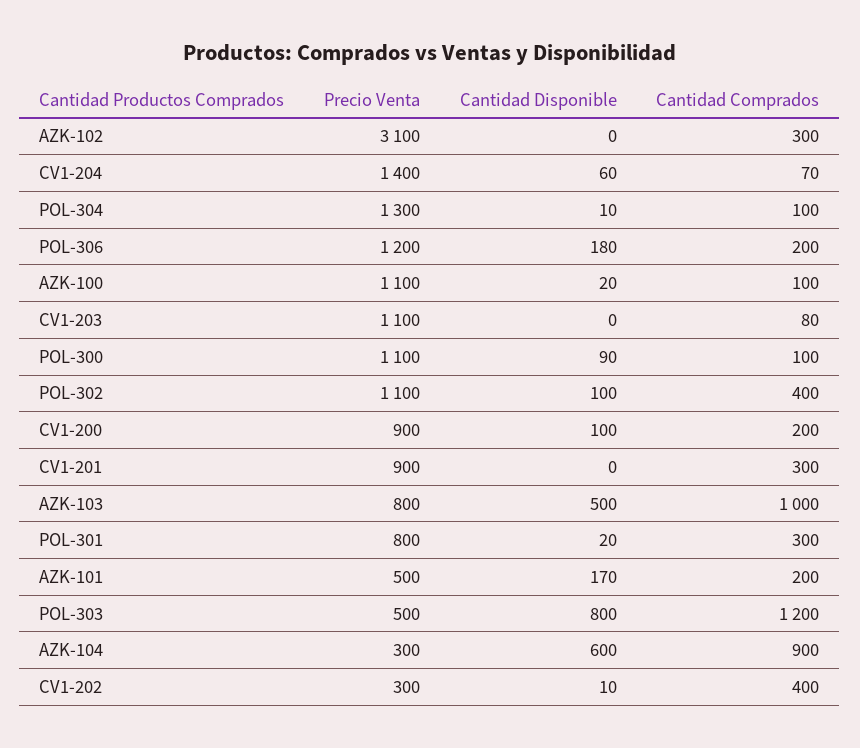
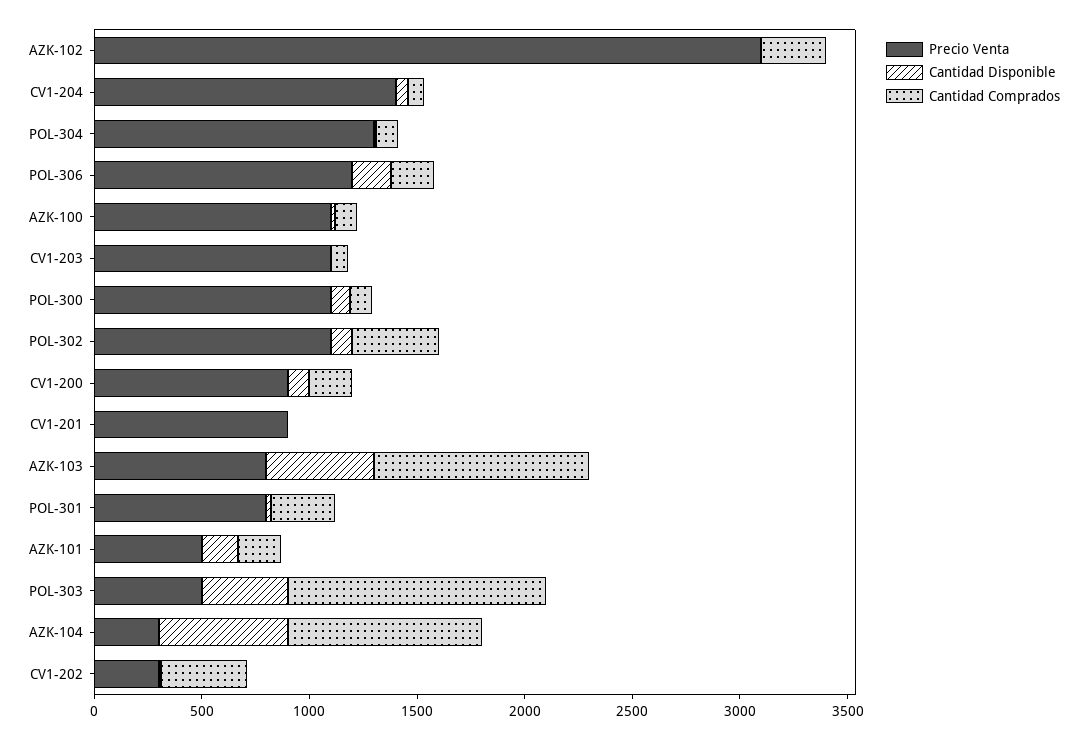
Cantidad Comprados, CV1-201: 300 -> 0
Cantidad Disponible, POL-303: 800 -> 400

